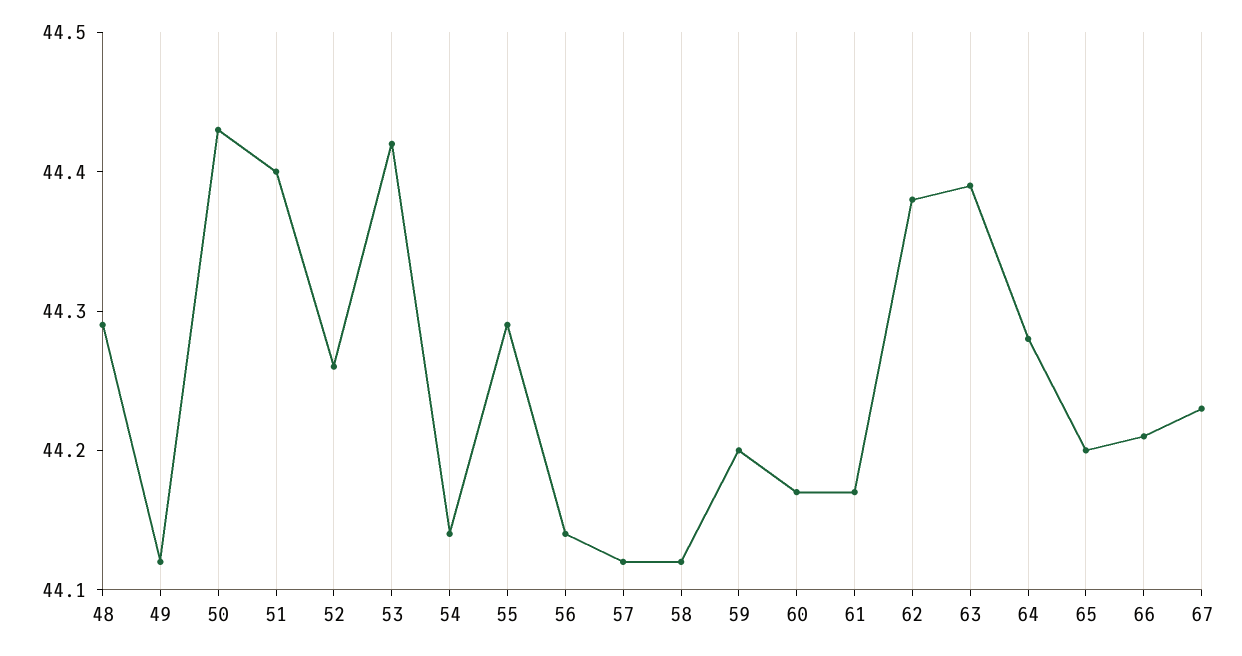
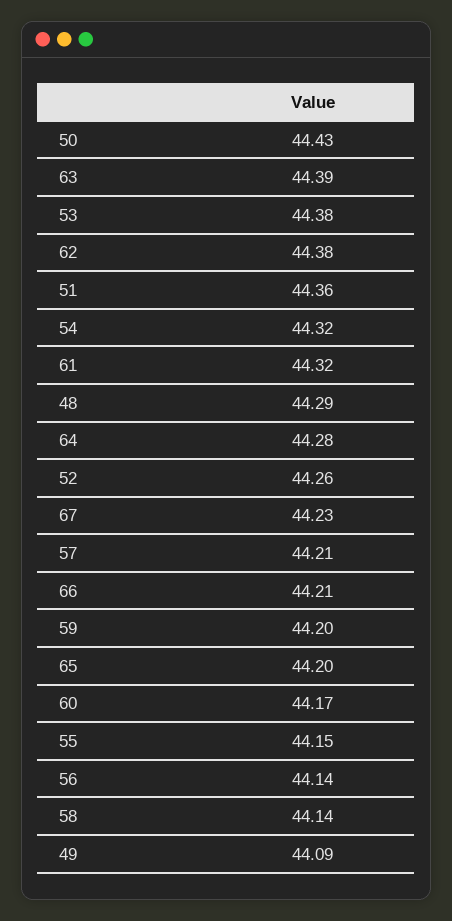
49: 44.12 -> 44.09
51: 44.4 -> 44.36
53: 44.42 -> 44.38
54: 44.14 -> 44.32
55: 44.29 -> 44.15
57: 44.12 -> 44.21
58: 44.12 -> 44.14
61: 44.17 -> 44.32

